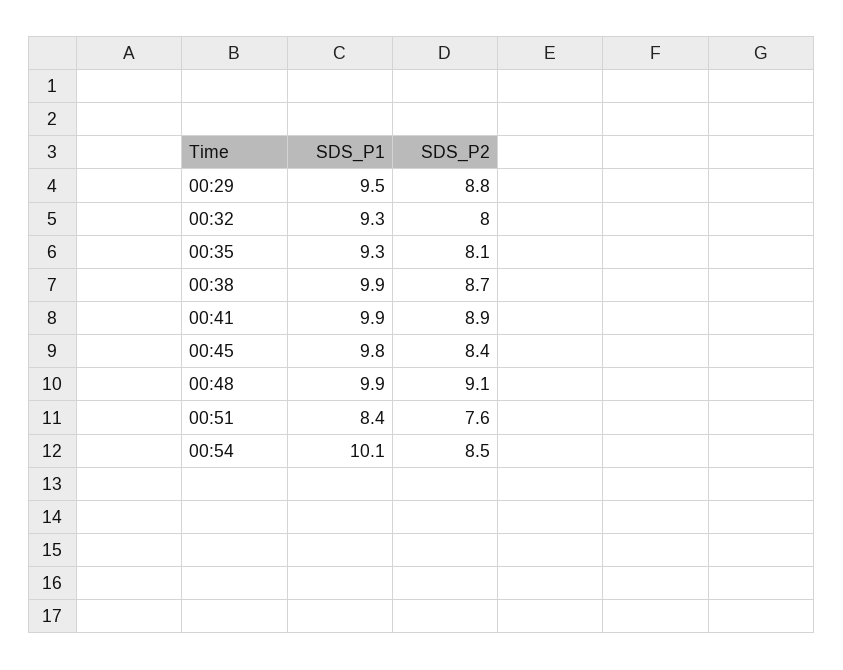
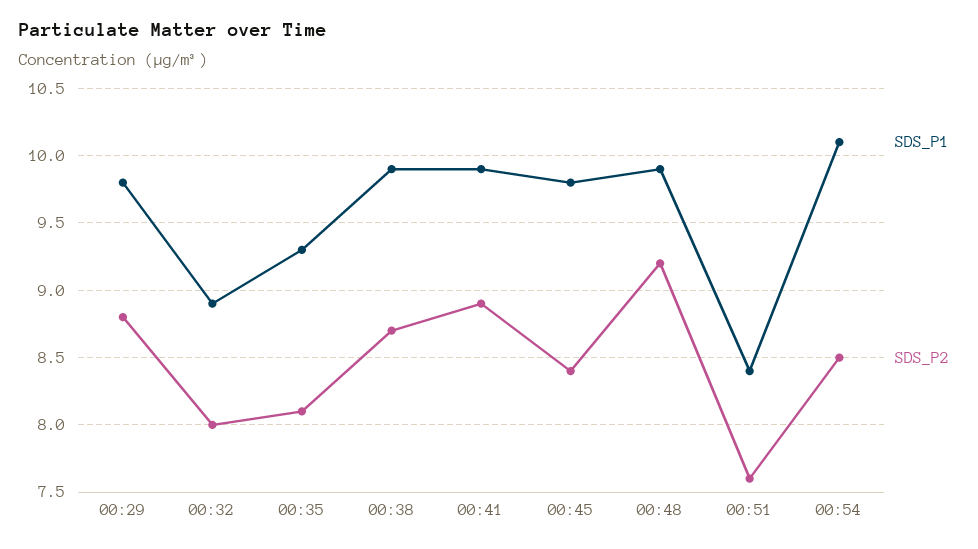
SDS_P1, 00:29: 9.5 -> 9.8
SDS_P1, 00:32: 9.3 -> 8.9
SDS_P2, 00:48: 9.1 -> 9.2

